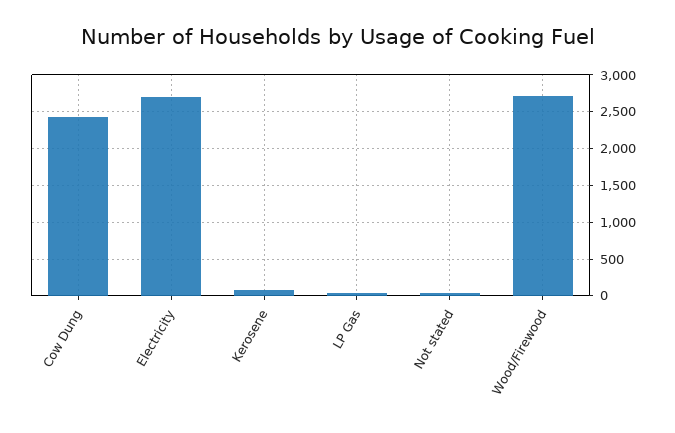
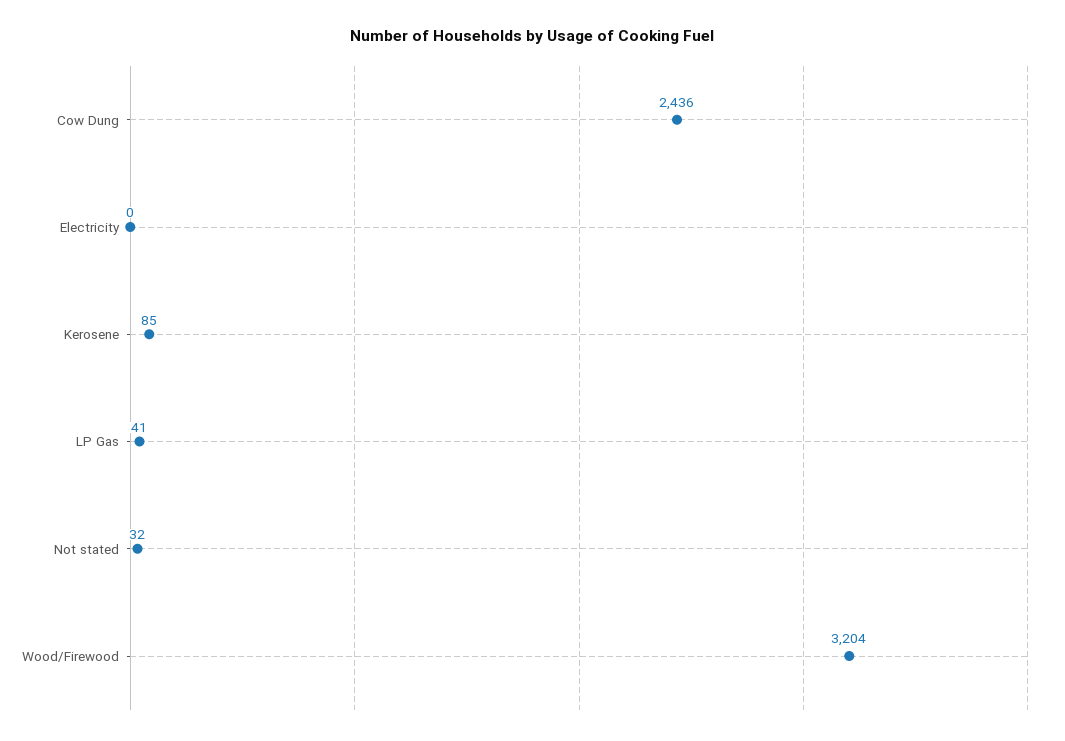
Electricity: 2700 -> 0
Wood/Firewood: 2700 -> 3204

